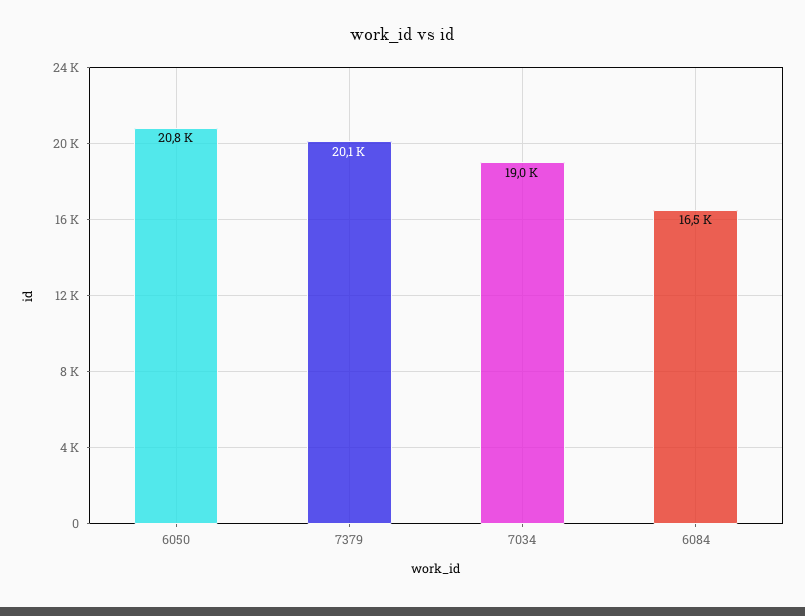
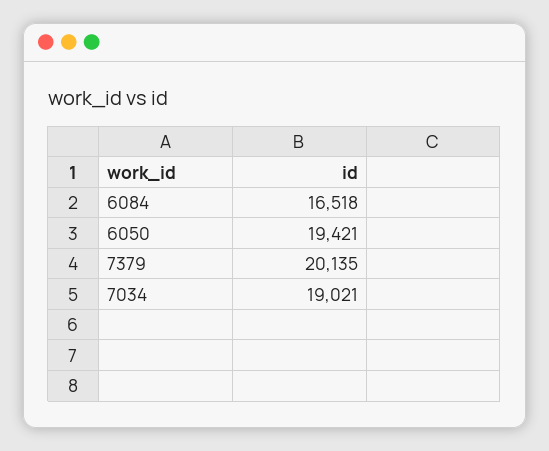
6050: 20800 -> 19421

